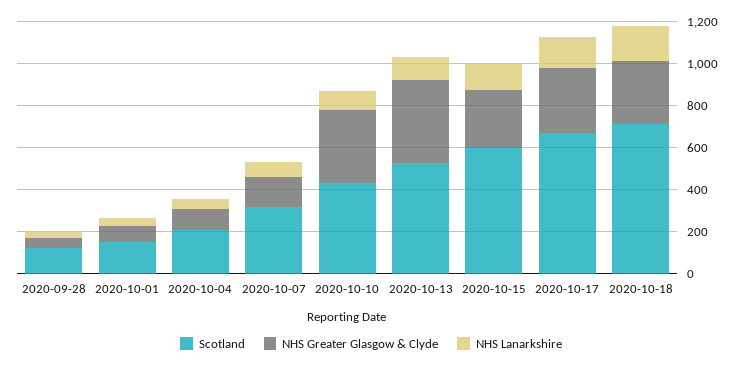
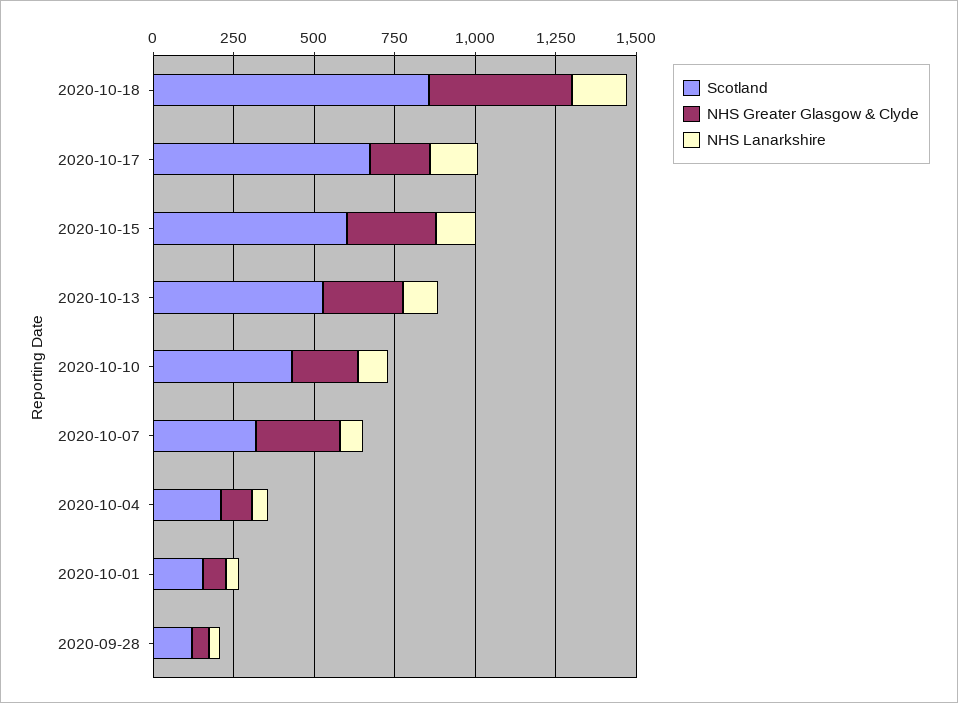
NHS Greater Glasgow & Clyde, 2020-10-07: 150 -> 250
NHS Greater Glasgow & Clyde, 2020-10-10: 350 -> 200
NHS Greater Glasgow & Clyde, 2020-10-13: 400 -> 250
NHS Greater Glasgow & Clyde, 2020-10-17: 300 -> 200
Scotland, 2020-10-18: 700 -> 850
NHS Greater Glasgow & Clyde, 2020-10-18: 300 -> 450

